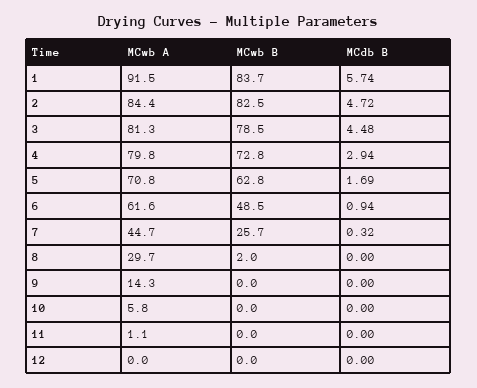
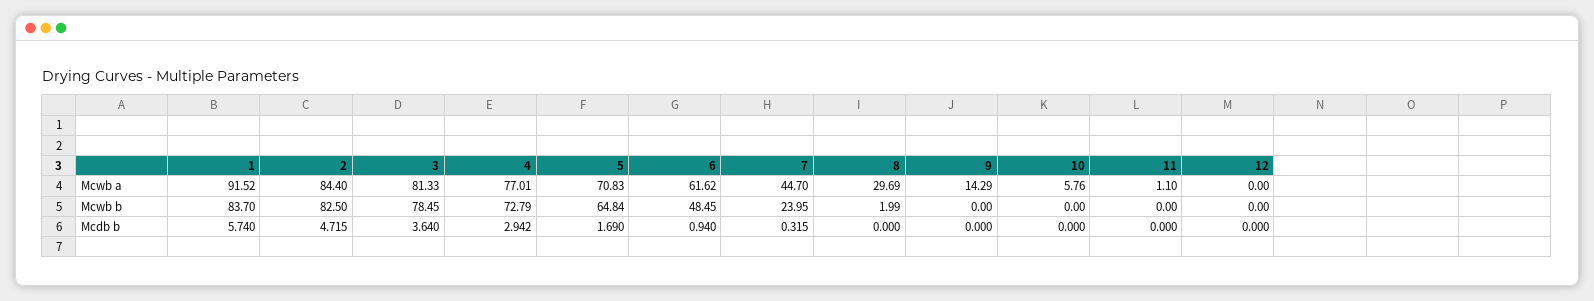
MCdb B, 3: 4.48 -> 3.64
MCwb A, 4: 79.8 -> 77.01
MCwb B, 5: 62.8 -> 64.84
MCwb B, 7: 25.7 -> 23.95

